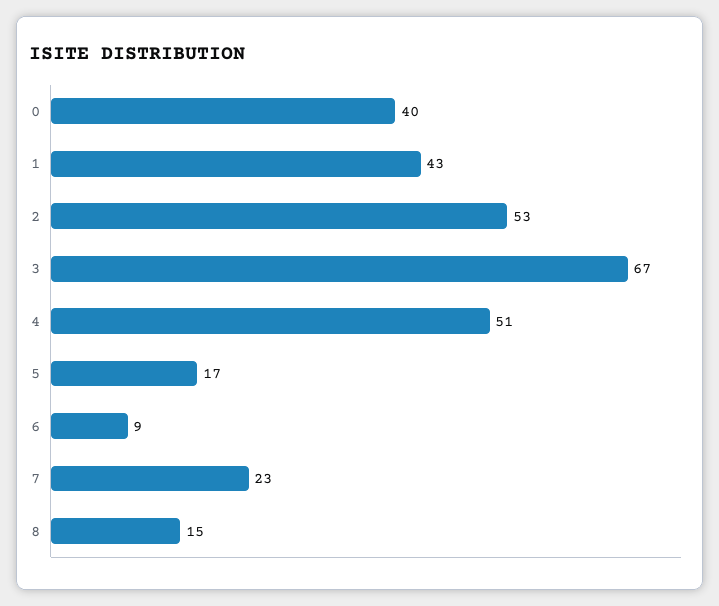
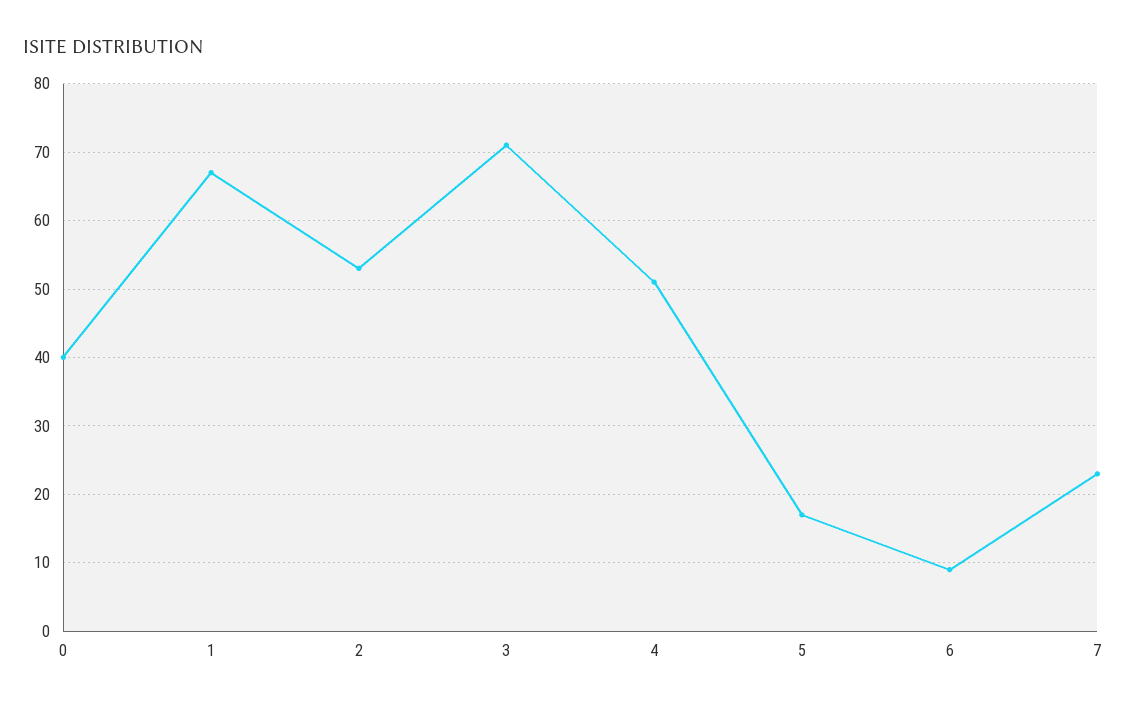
1: 43 -> 67
3: 67 -> 71
8: 15 -> none

